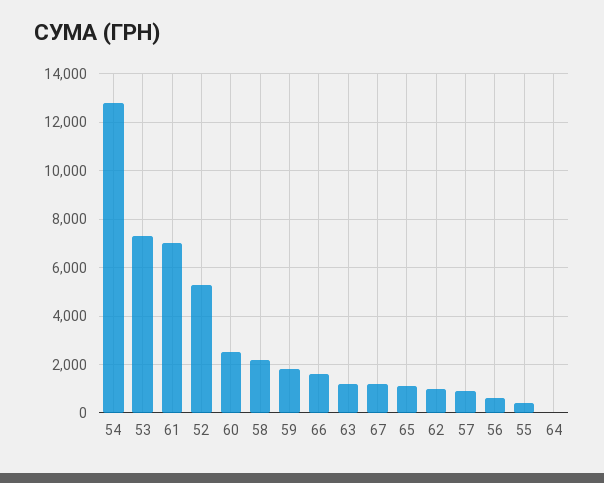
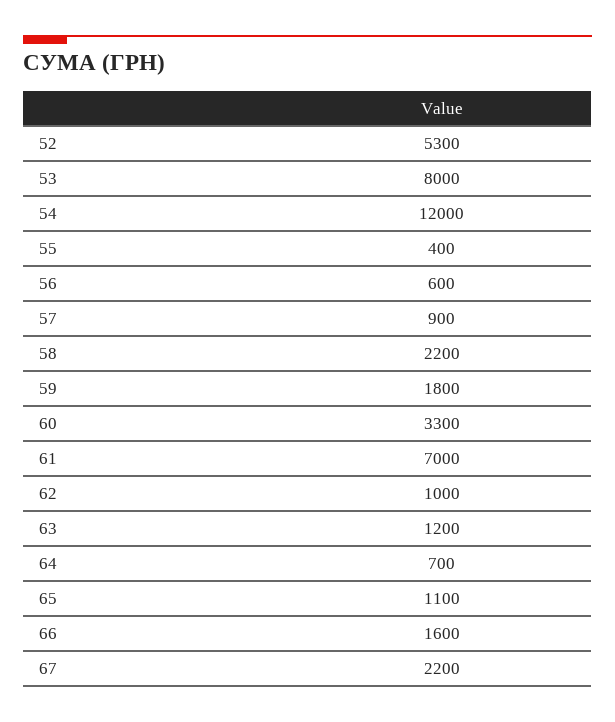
54: 12750 -> 12000
53: 7250 -> 8000
60: 2500 -> 3300
67: 1250 -> 2200
64: 0 -> 700

